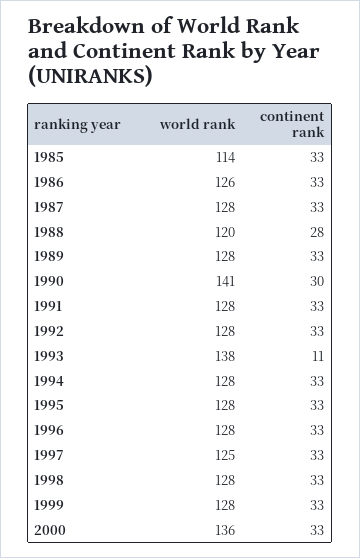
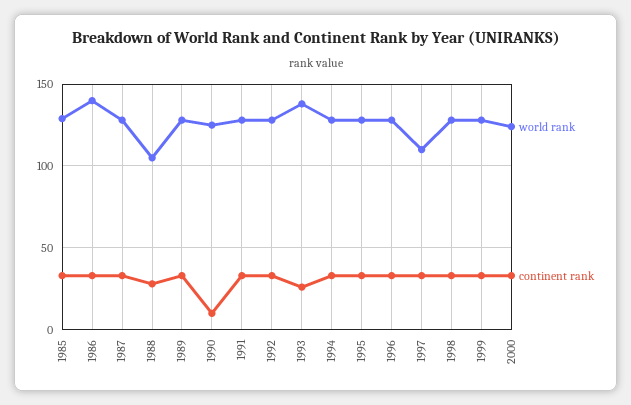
world rank, 1985: 114 -> 130
world rank, 1986: 126 -> 140
world rank, 1988: 120 -> 105
world rank, 1990: 141 -> 125
continent rank, 1990: 30 -> 10
continent rank, 1993: 11 -> 25
world rank, 1997: 125 -> 110
world rank, 2000: 136 -> 125

